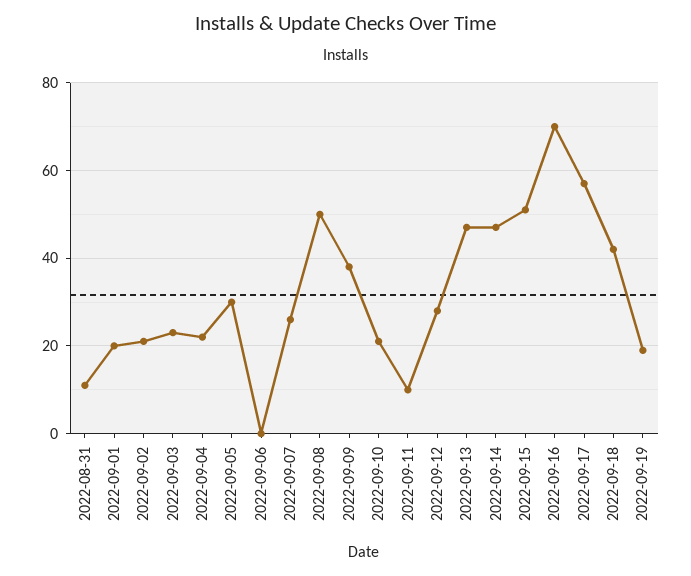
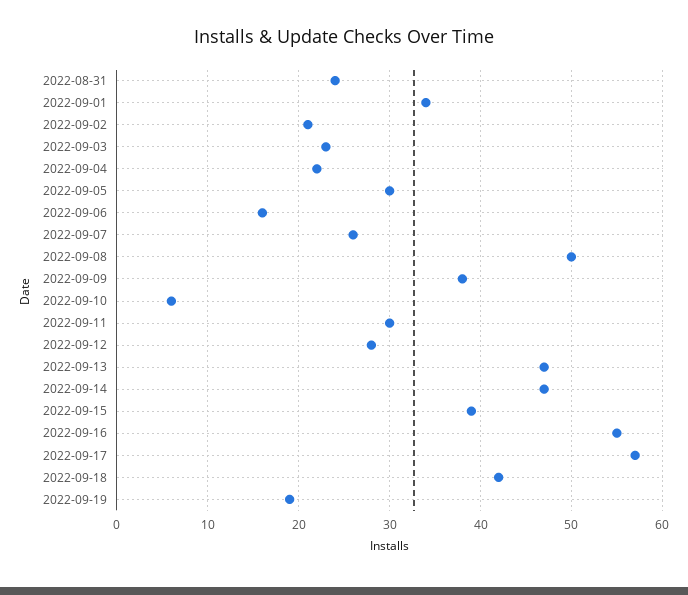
2022-08-31: 10 -> 24
2022-09-01: 20 -> 34
2022-09-06: 0 -> 16
2022-09-10: 20 -> 6
2022-09-11: 10 -> 30
2022-09-15: 50 -> 39
2022-09-16: 70 -> 55

